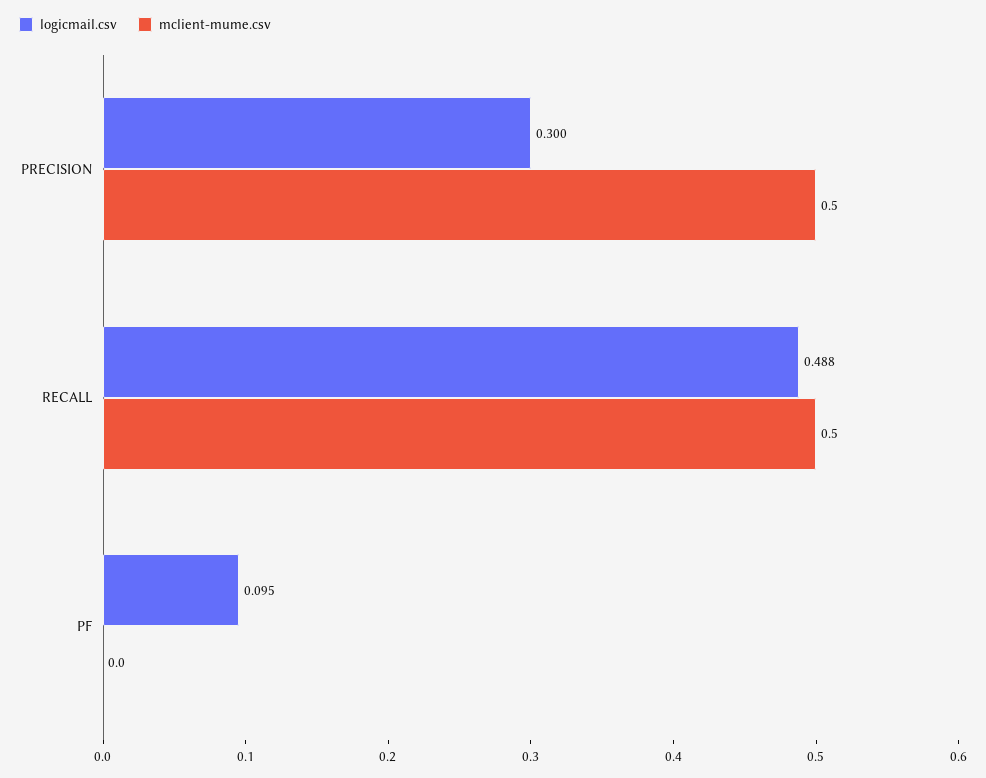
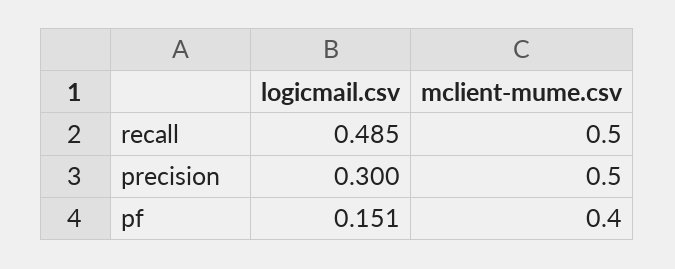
logicmail.csv, RECALL: 0.488 -> 0.485
logicmail.csv, PF: 0.095 -> 0.151
mclient-mume.csv, PF: 0 -> 0.4

